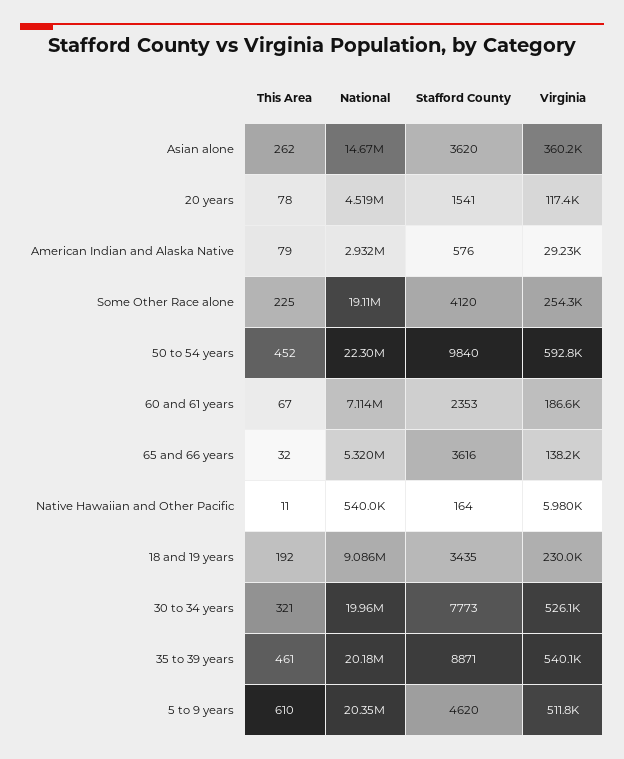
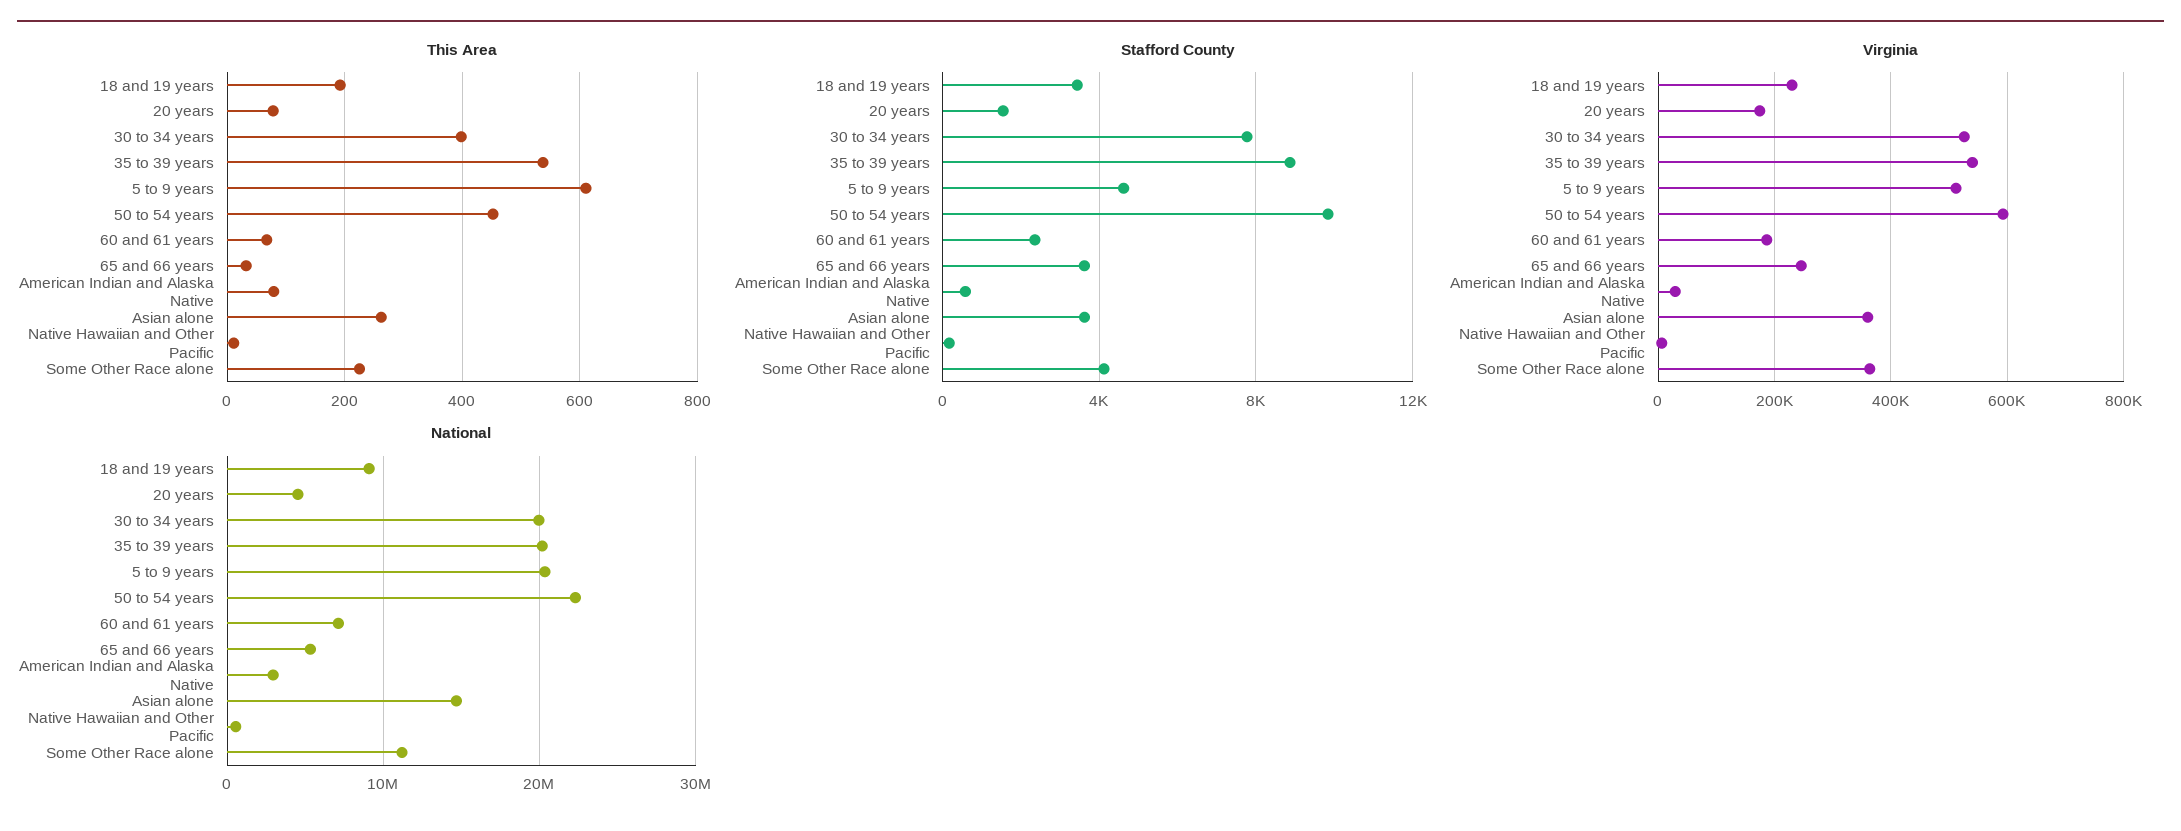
Virginia, 20 years: 117400 -> 180000
National, Some Other Race alone: 19110000 -> 11000000
Virginia, Some Other Race alone: 254300 -> 360000
Virginia, 65 and 66 years: 138200 -> 240000
This Area, 30 to 34 years: 321 -> 400
This Area, 35 to 39 years: 461 -> 540

